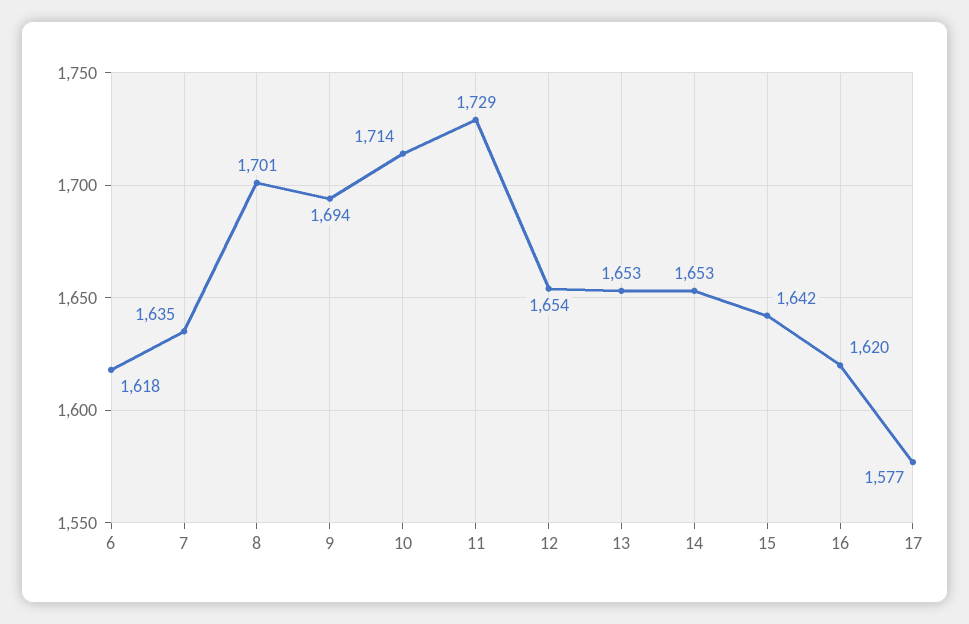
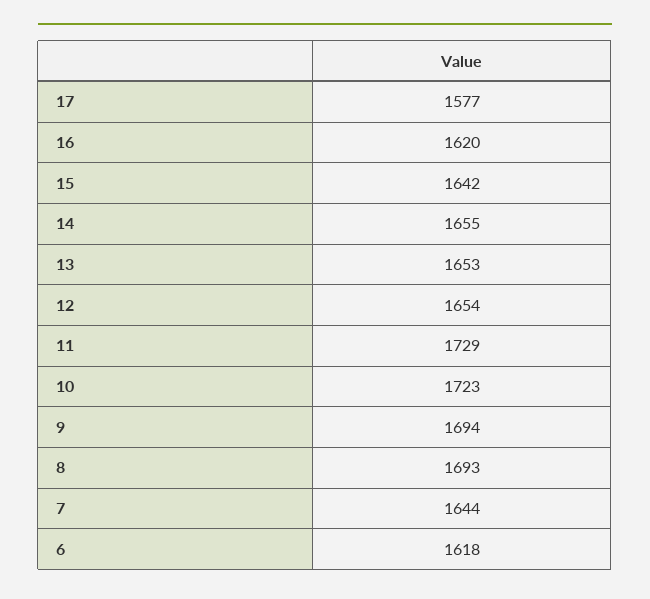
7: 1635 -> 1644
8: 1701 -> 1693
10: 1714 -> 1723
14: 1653 -> 1655

